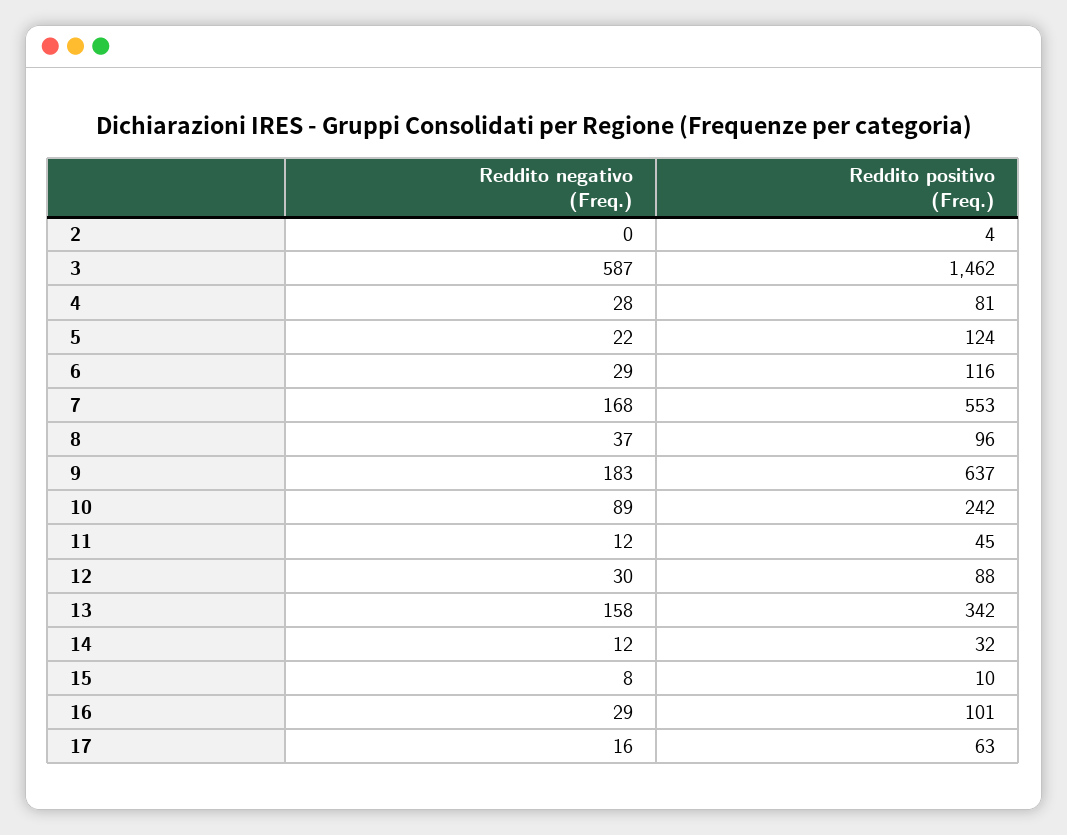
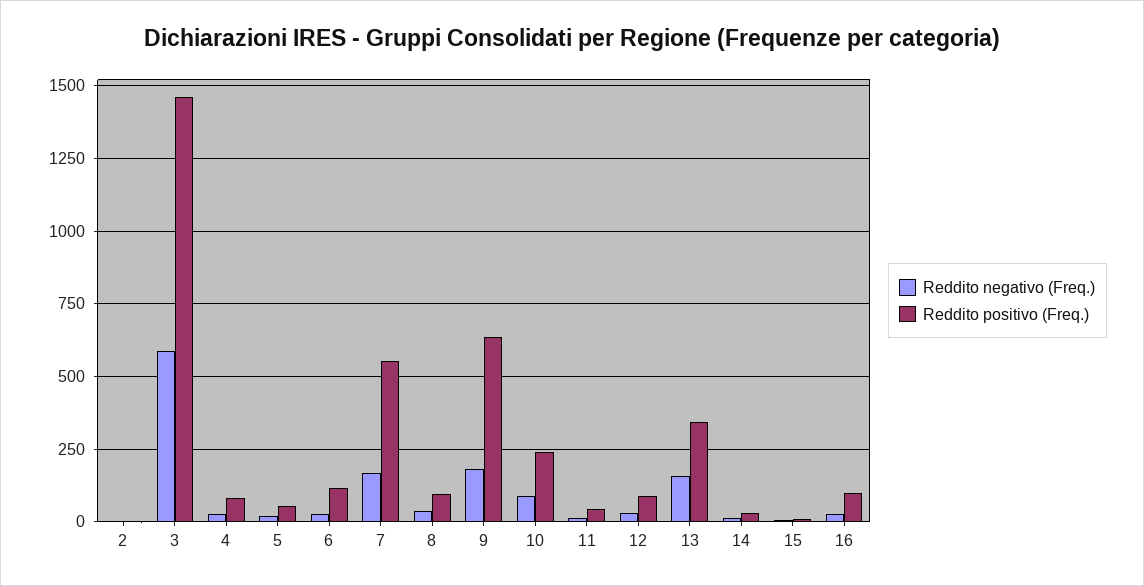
Reddito positivo (Freq.), 5: 124 -> 50
Reddito negativo (Freq.), 17: 16 -> none
Reddito positivo (Freq.), 17: 63 -> none

